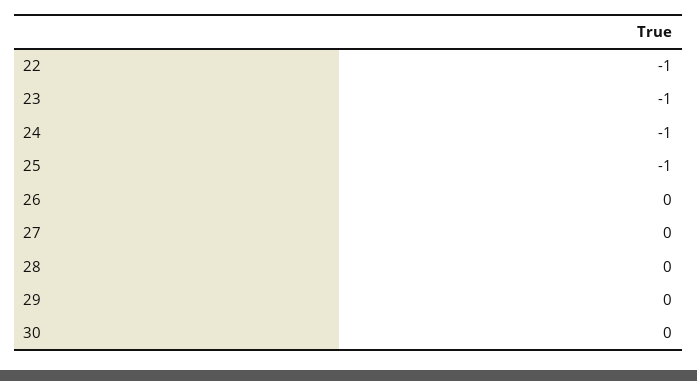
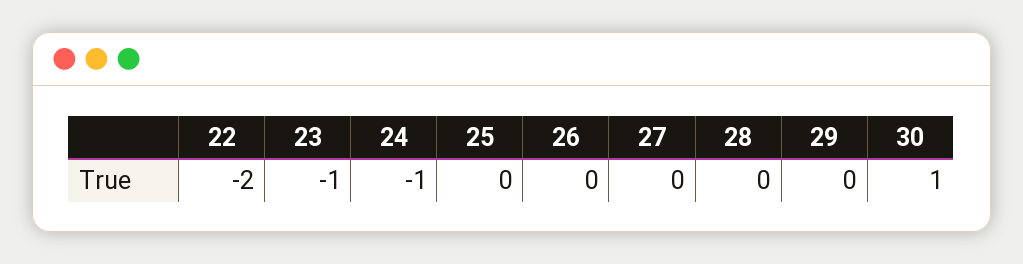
22: -1 -> -2
25: -1 -> 0
30: 0 -> 1

